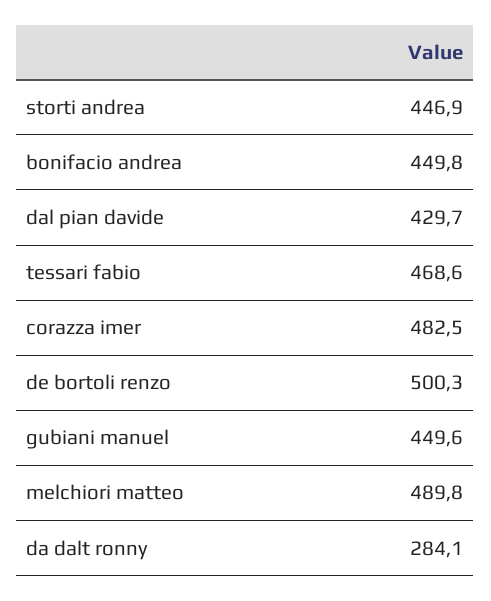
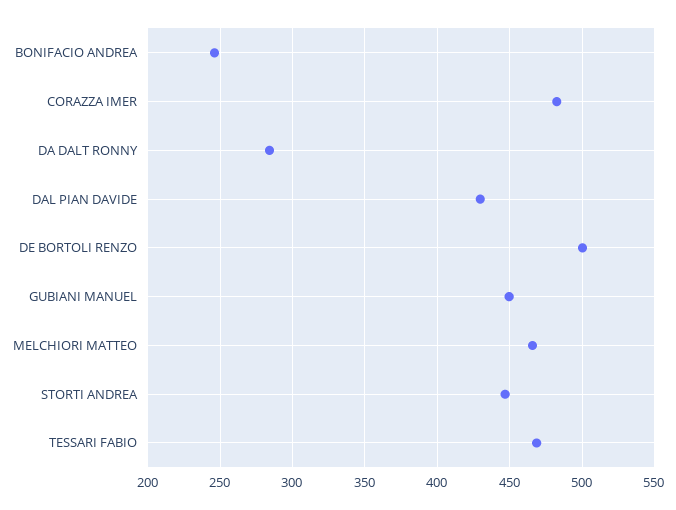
bonifacio andrea: 449.8 -> 245
melchiori matteo: 489.8 -> 465

